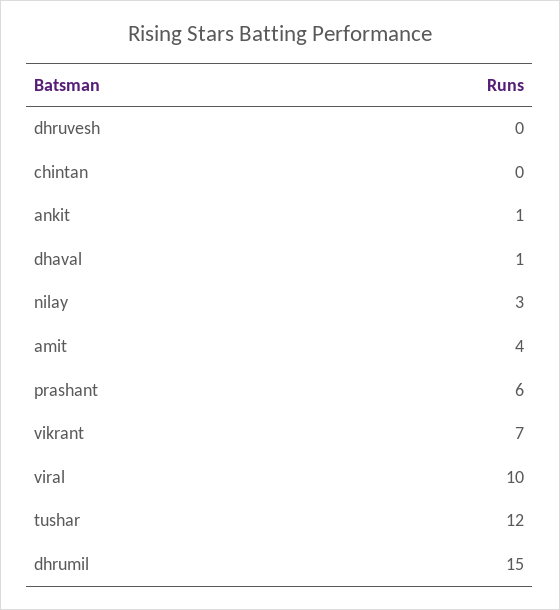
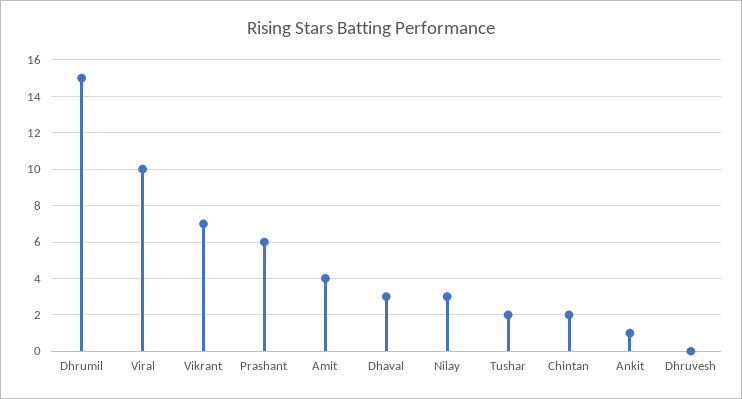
chintan: 0 -> 2
dhaval: 1 -> 3
tushar: 12 -> 2

